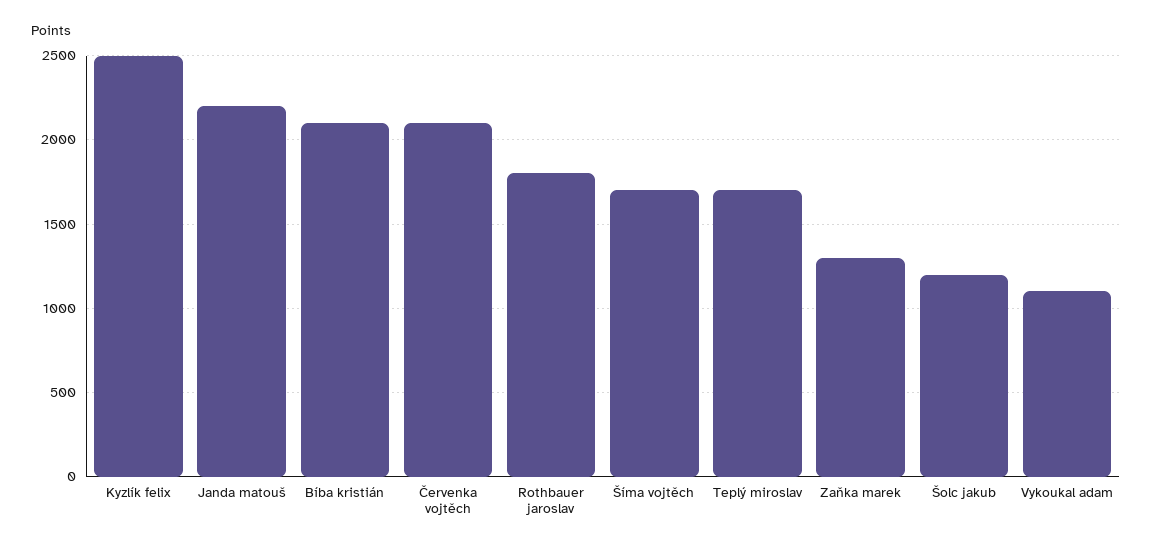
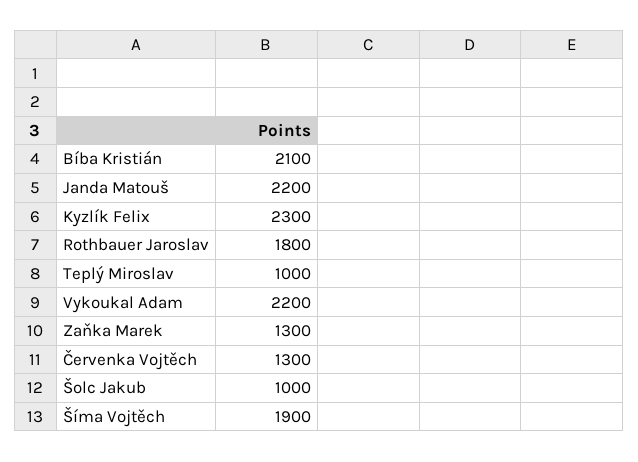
Kyzlík felix: 2500 -> 2300
Červenka vojtěch: 2100 -> 1300
Šíma vojtěch: 1700 -> 1900
Teplý miroslav: 1700 -> 1000
Šolc jakub: 1200 -> 1000
Vykoukal adam: 1100 -> 2200

